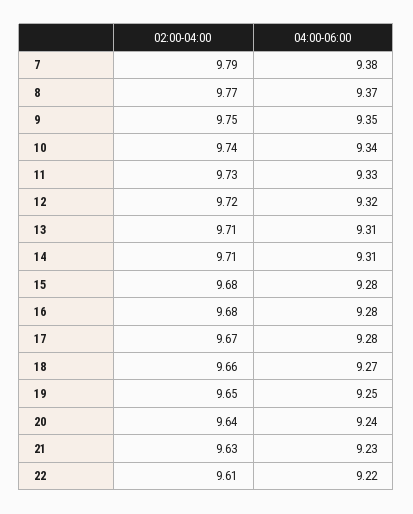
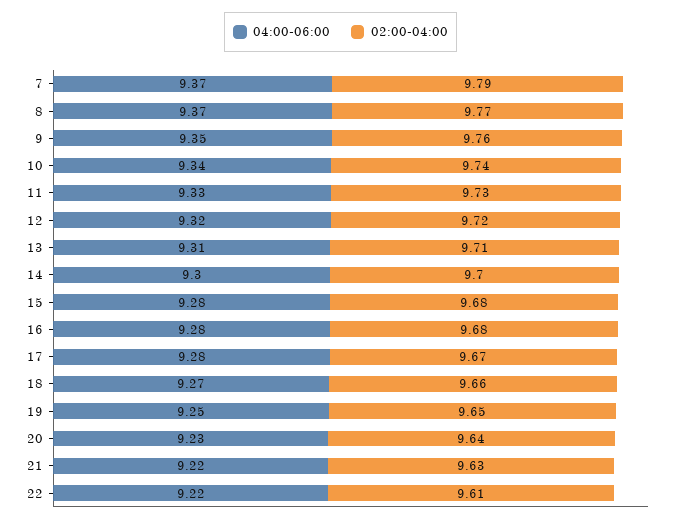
04:00-06:00, 7: 9.38 -> 9.37
02:00-04:00, 9: 9.75 -> 9.76
02:00-04:00, 14: 9.71 -> 9.7
04:00-06:00, 14: 9.31 -> 9.3
04:00-06:00, 20: 9.24 -> 9.23
04:00-06:00, 21: 9.23 -> 9.22

